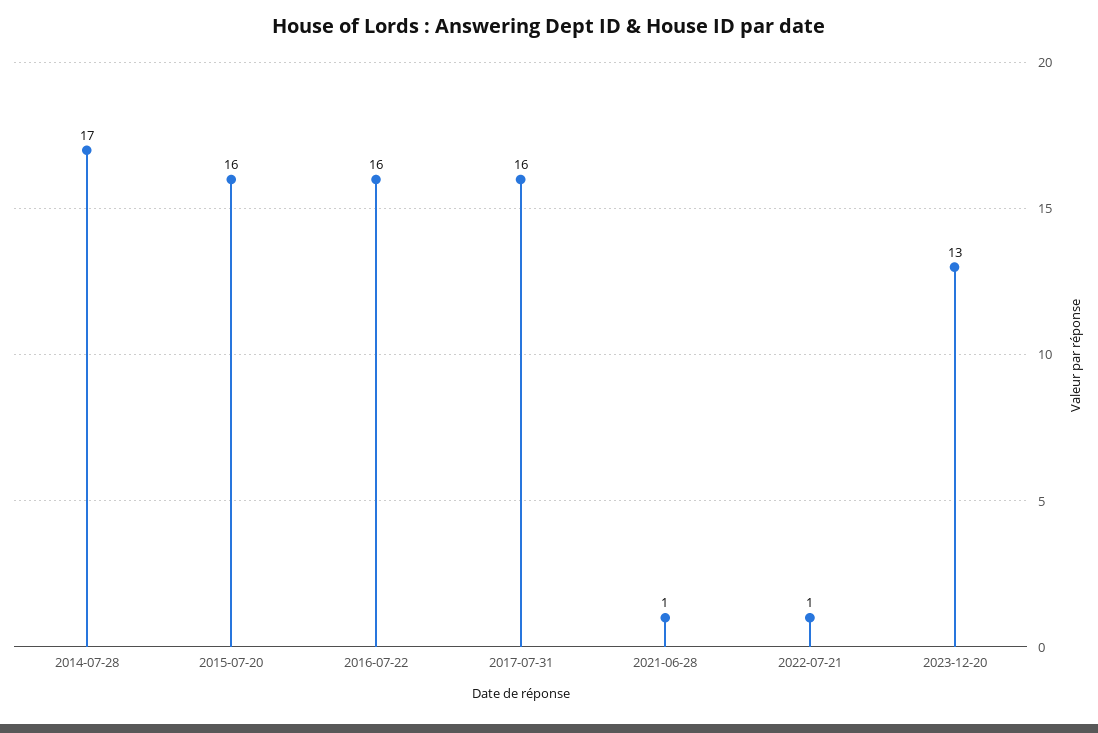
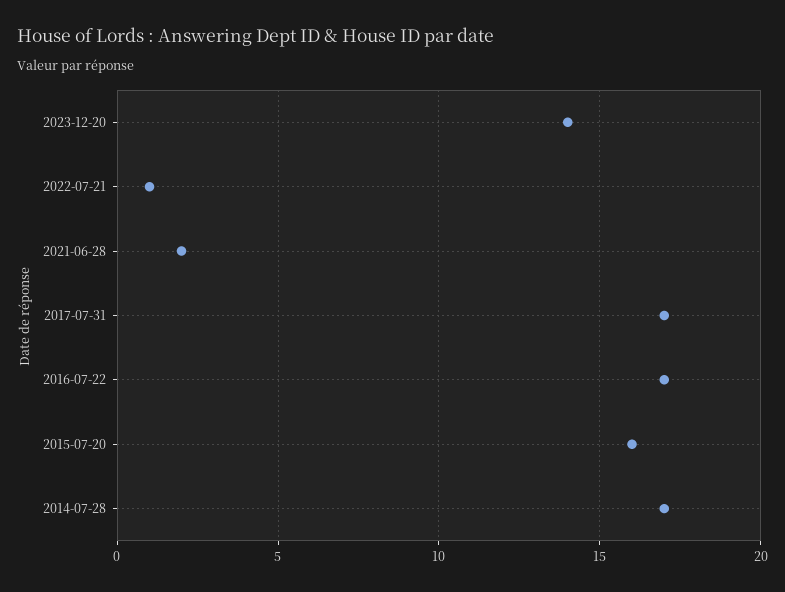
2016-07-22: 16 -> 17
2017-07-31: 16 -> 17
2021-06-28: 1 -> 2
2023-12-20: 13 -> 14

